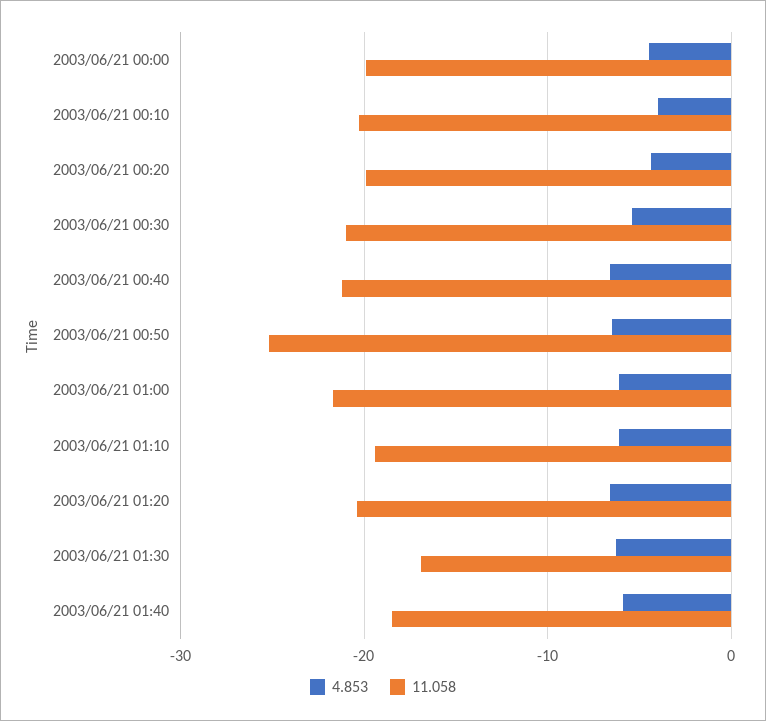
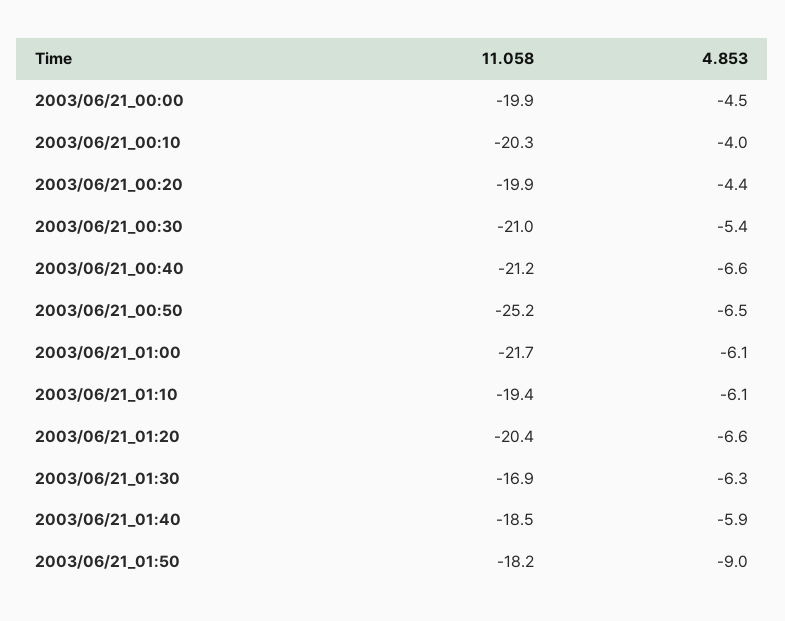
11.058, 2003/06/21_01:50: none -> -18.2
4.853, 2003/06/21_01:50: none -> -9

